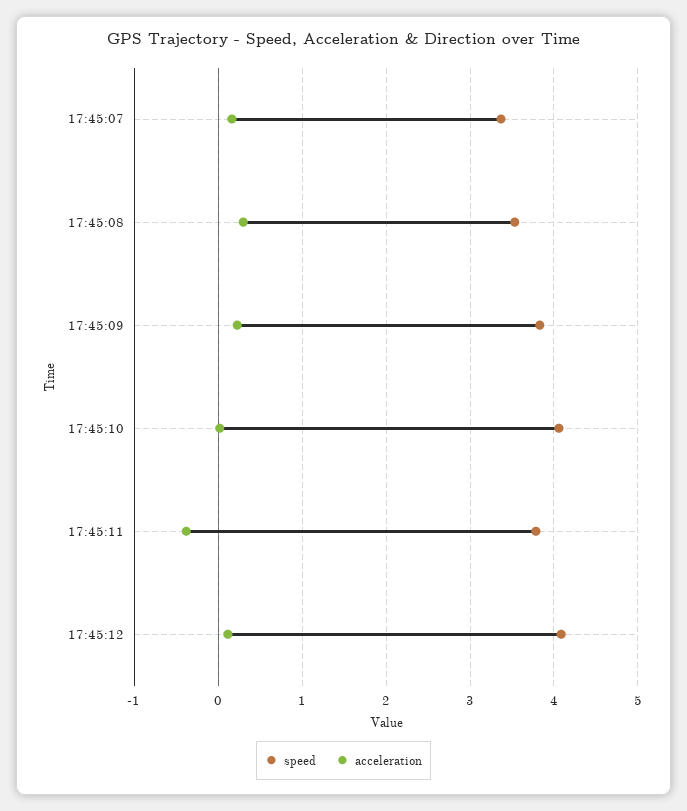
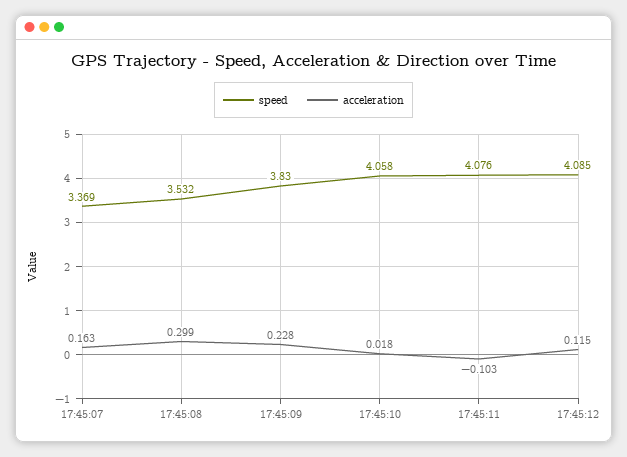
speed, 17:45:11: 3.8 -> 4.076
acceleration, 17:45:11: -0.4 -> -0.103

